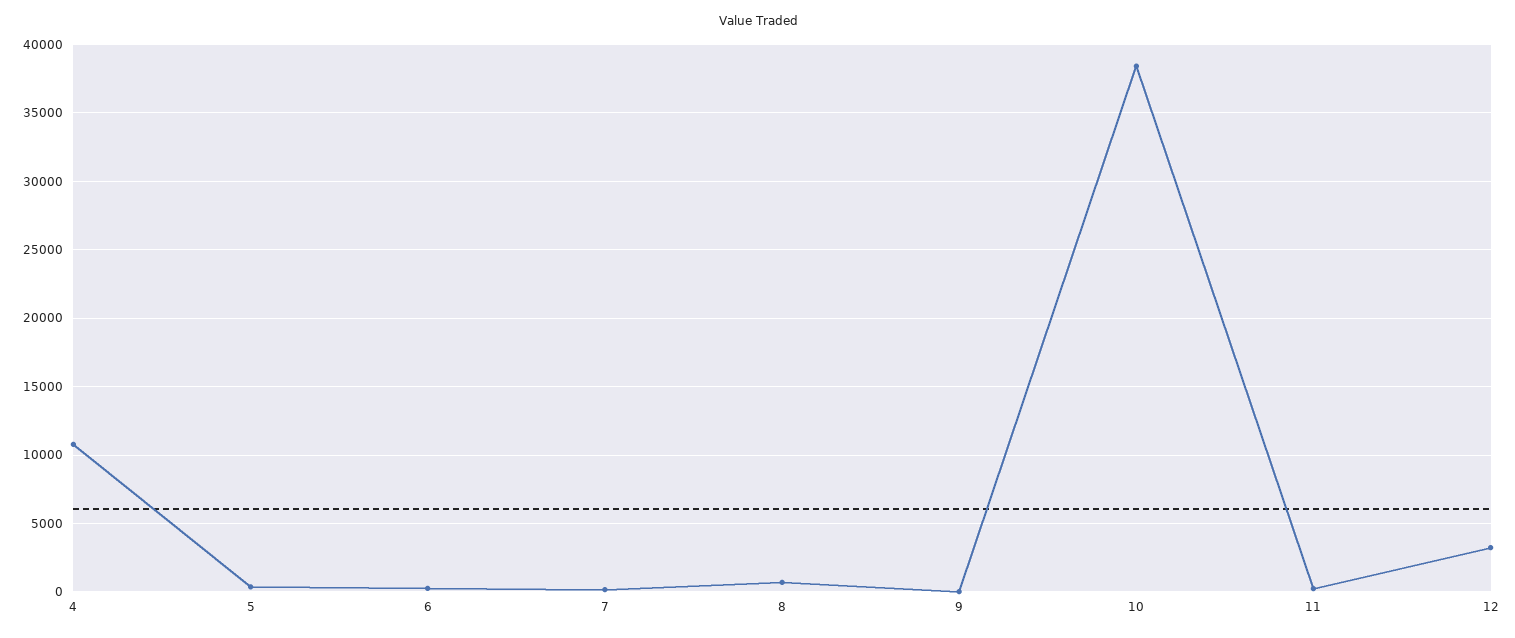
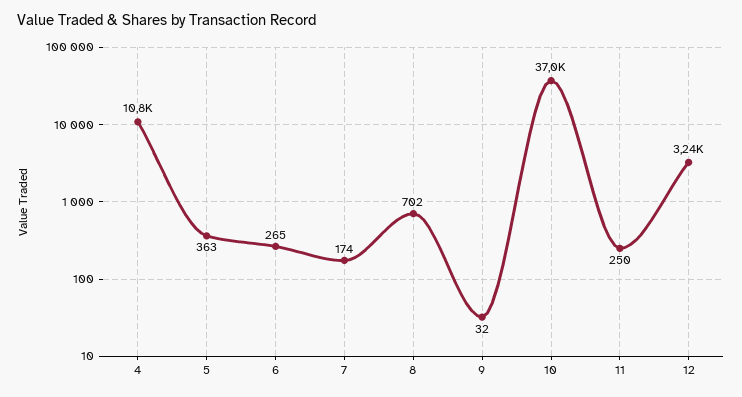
10: 38500 -> 37000

